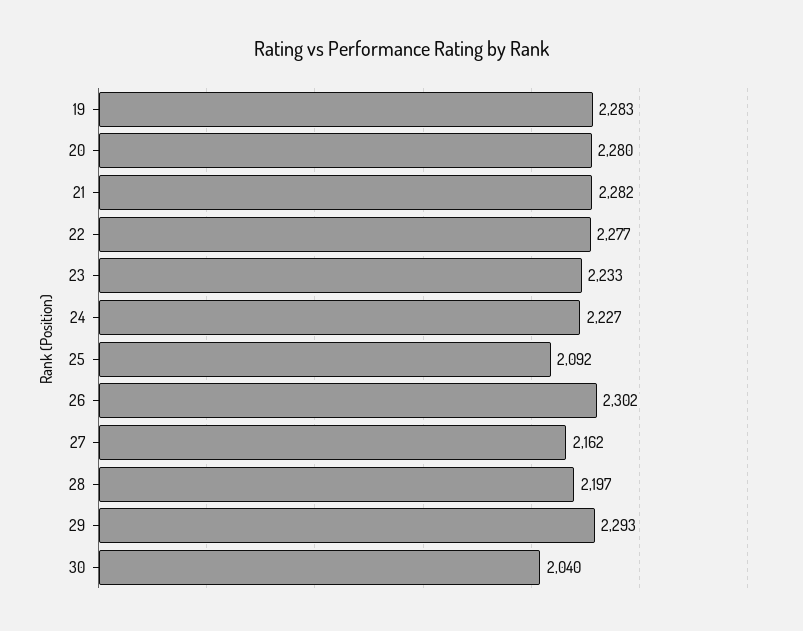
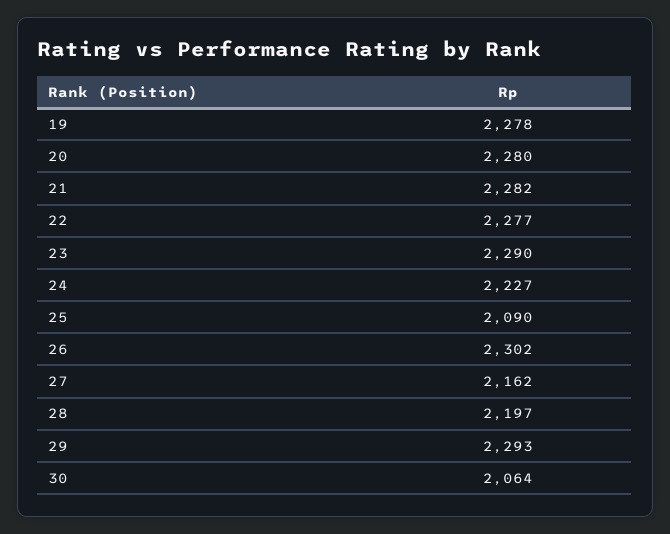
19: 2283 -> 2278
23: 2233 -> 2290
25: 2092 -> 2090
30: 2040 -> 2064

